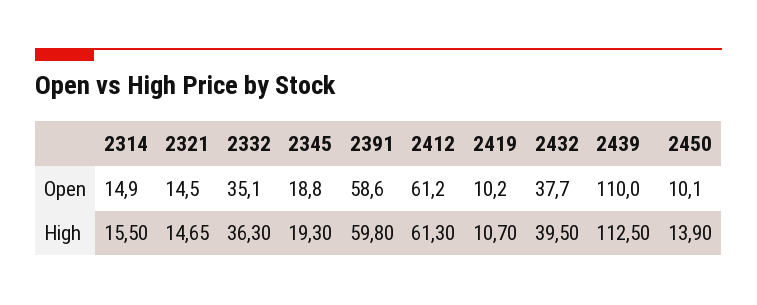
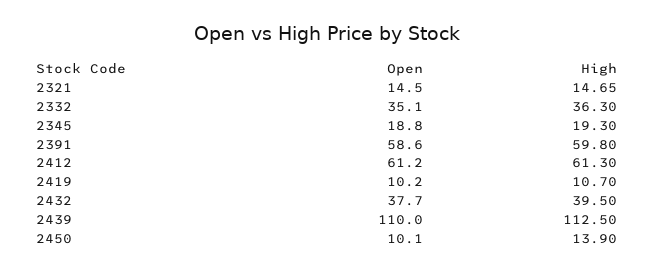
2314, Open: 14.9 -> none
2314, High: 15.5 -> none

